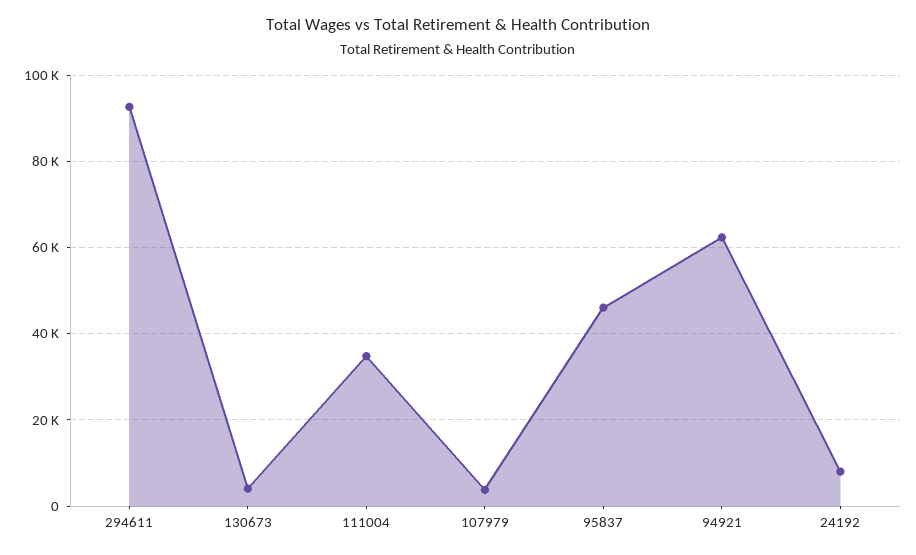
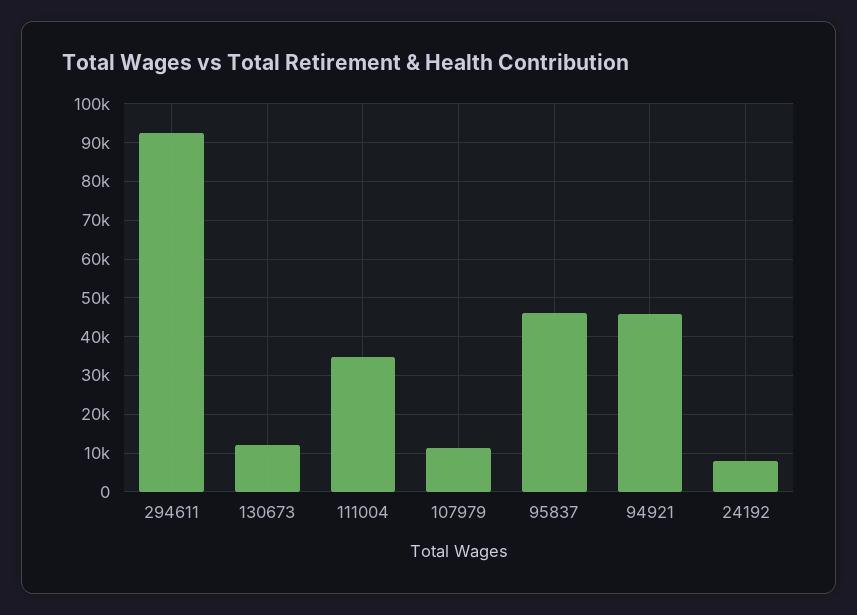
130673: 4000 -> 12000
107979: 4000 -> 12000
94921: 62000 -> 46000

